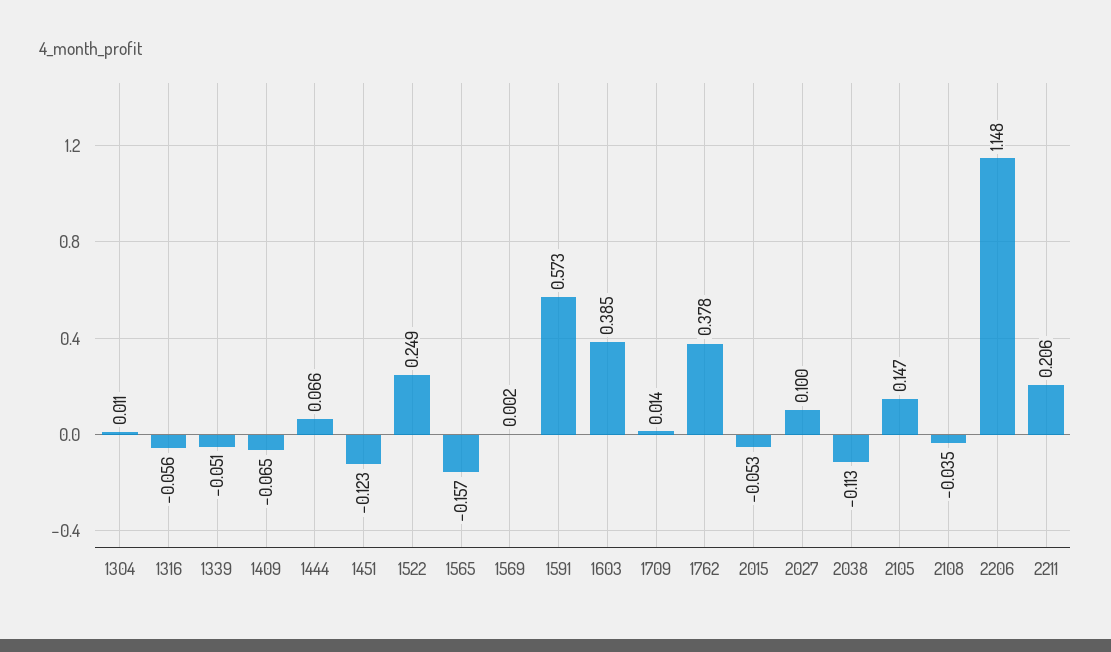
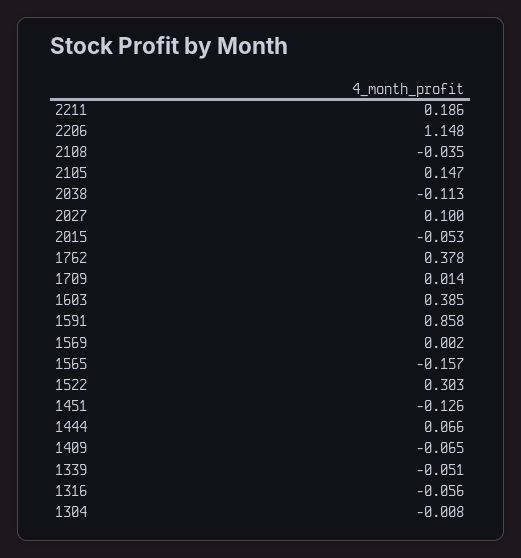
1304: 0.011 -> -0.008
1451: -0.123 -> -0.126
1522: 0.249 -> 0.303
1591: 0.573 -> 0.858
2211: 0.206 -> 0.186

